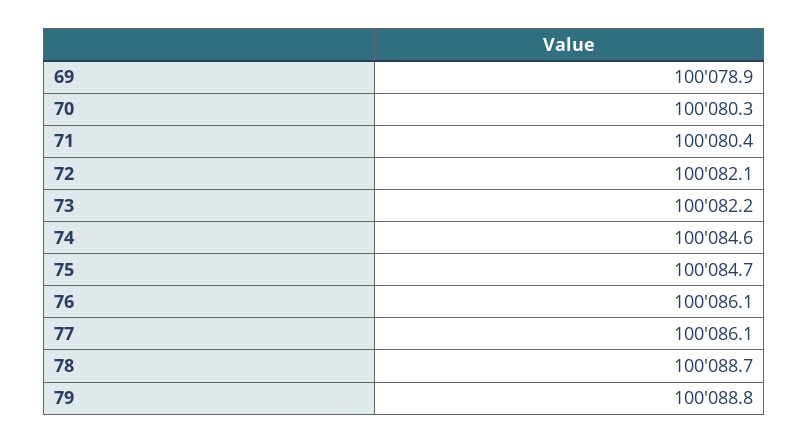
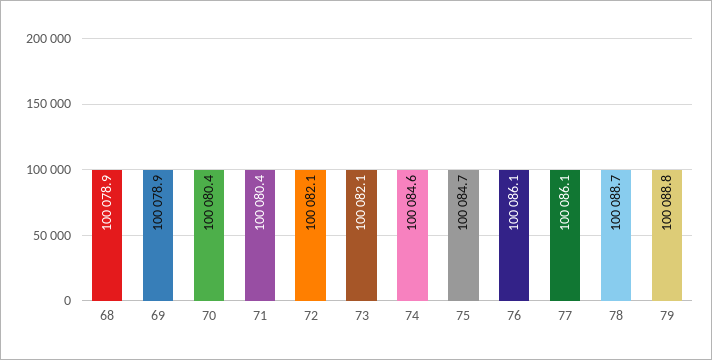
70: 100080.3 -> 100080.4
73: 100082.2 -> 100082.1
68: none -> 100078.9

